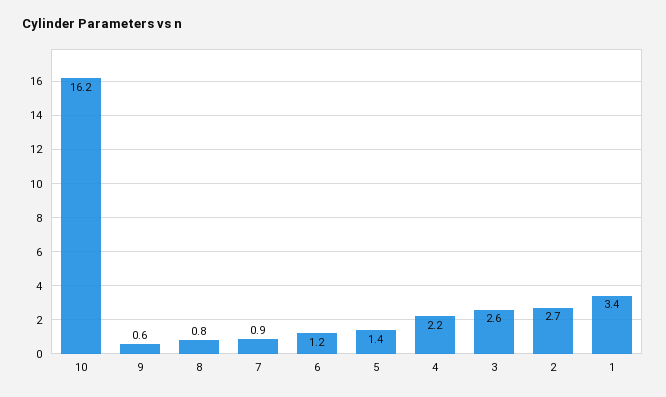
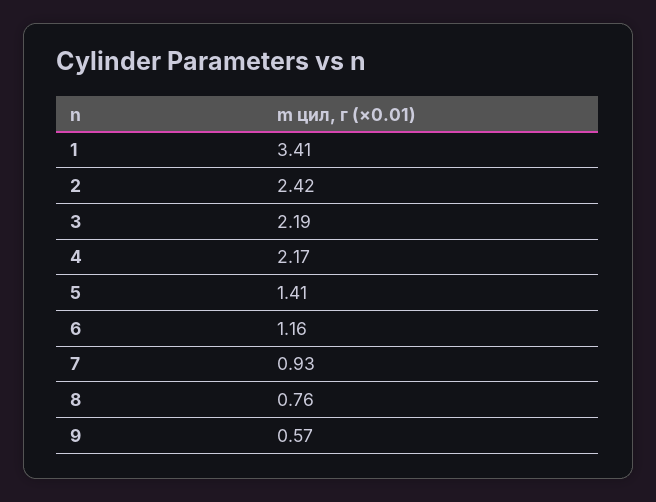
10: 16.2 -> none
3: 2.6 -> 2.19
2: 2.7 -> 2.42

